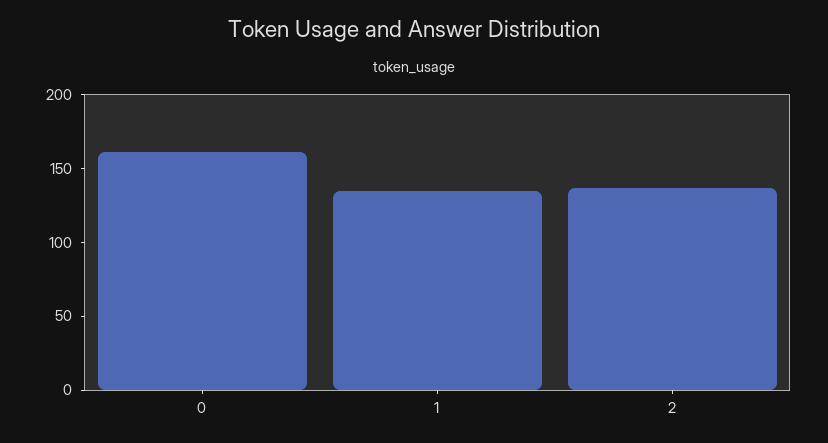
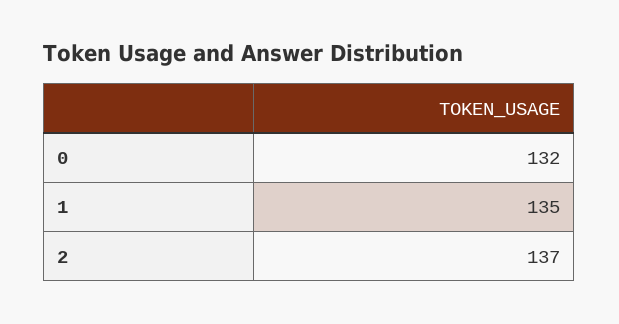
0: 160 -> 132

